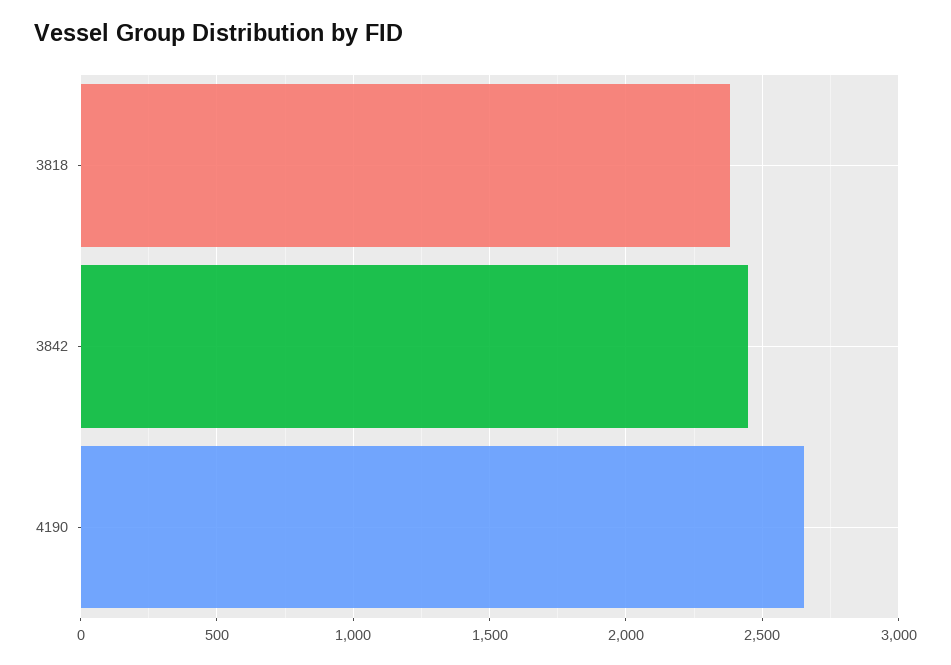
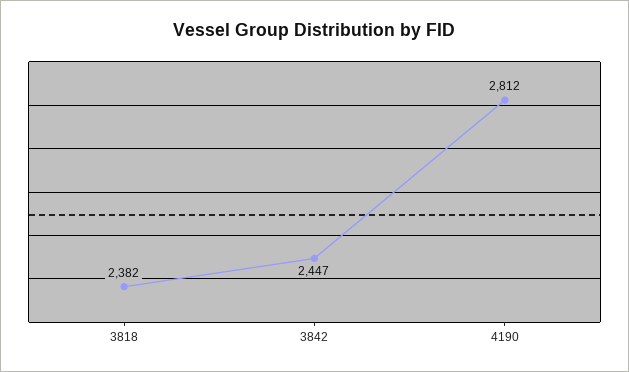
4190: 2650 -> 2812

